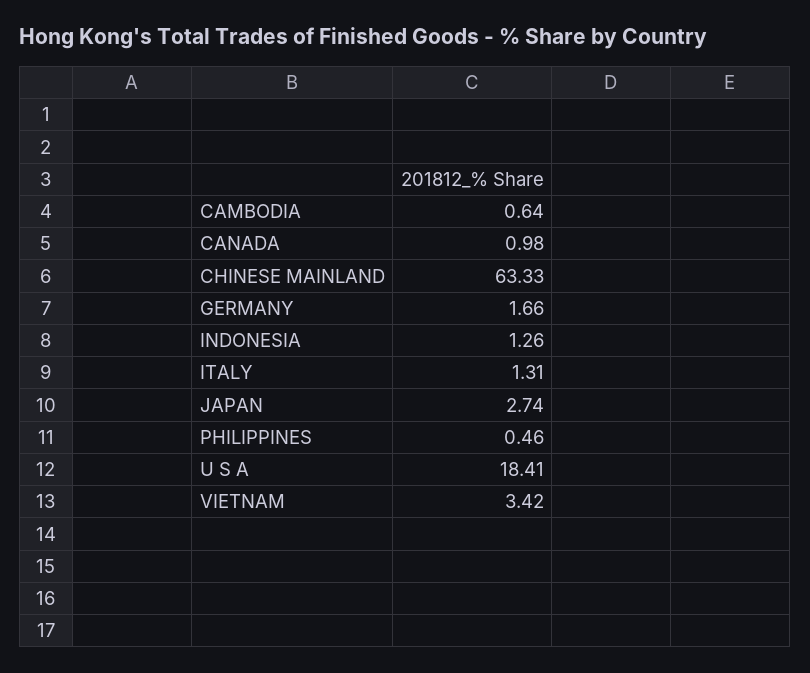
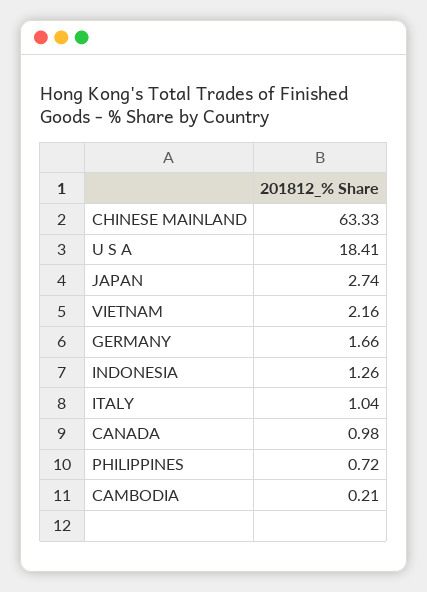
CAMBODIA: 0.64 -> 0.21
ITALY: 1.31 -> 1.04
PHILIPPINES: 0.46 -> 0.72
VIETNAM: 3.42 -> 2.16

